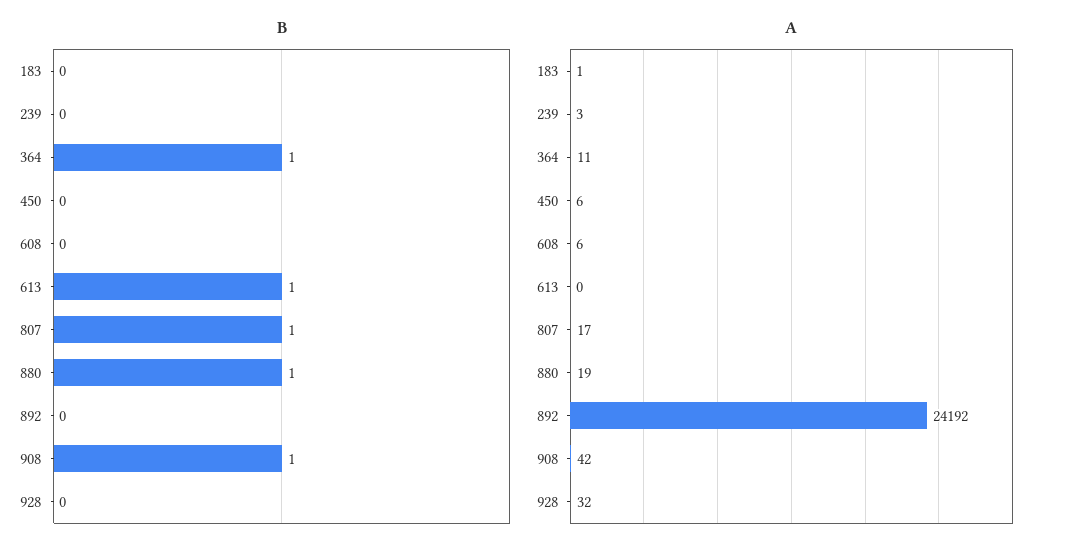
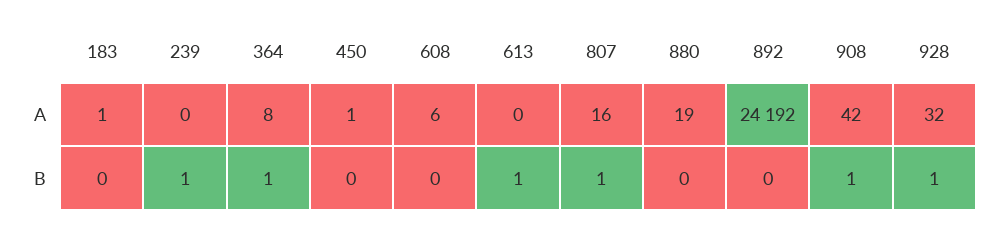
B, 239: 0 -> 1
B, 880: 1 -> 0
B, 928: 0 -> 1
A, 239: 3 -> 0
A, 364: 11 -> 8
A, 450: 6 -> 1
A, 807: 17 -> 16

